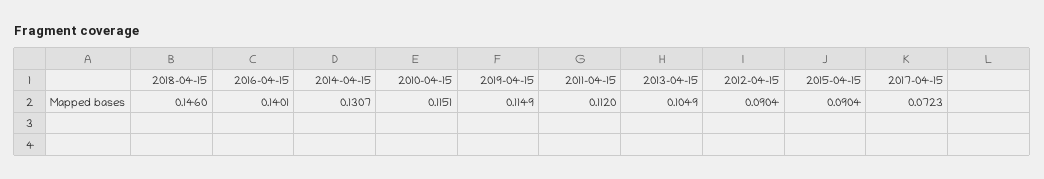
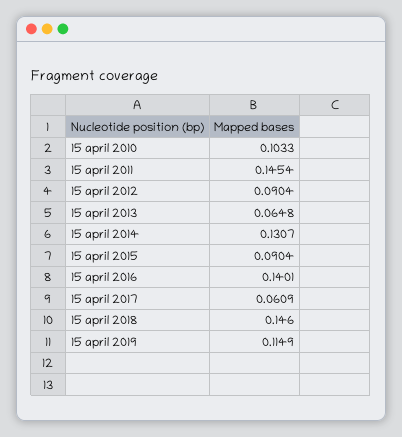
2010-04-15: 0.1151 -> 0.1033
2011-04-15: 0.112 -> 0.1454
2013-04-15: 0.1049 -> 0.0648
2017-04-15: 0.0723 -> 0.0609

